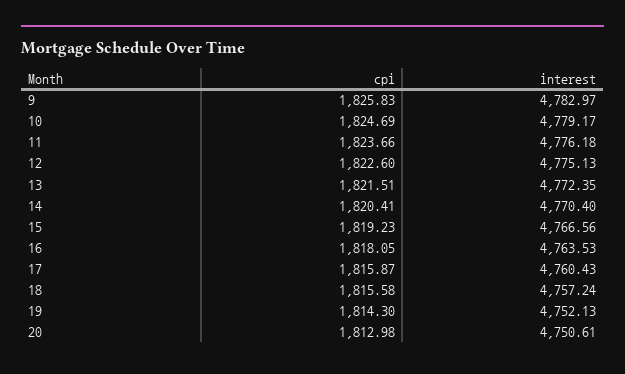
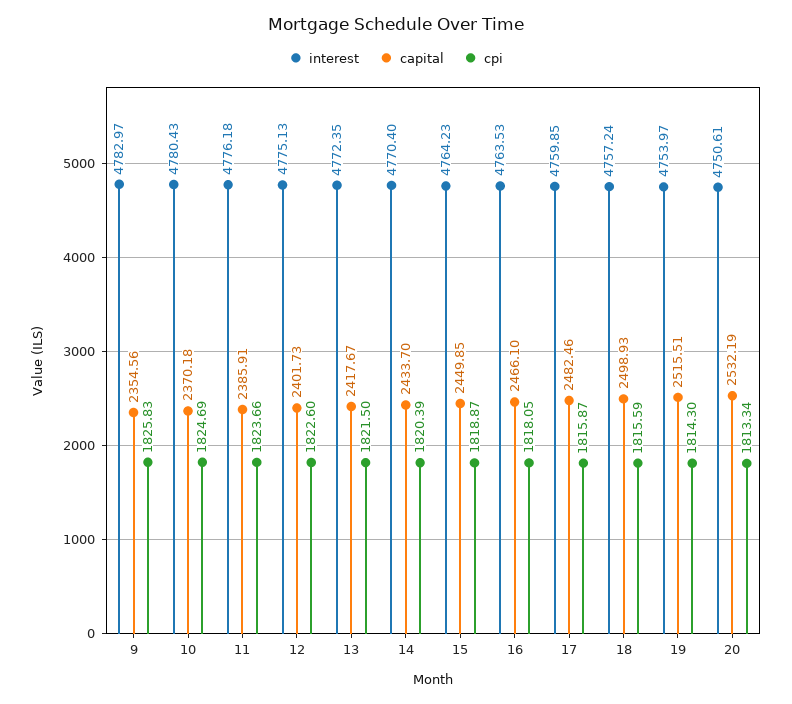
interest, 10: 4779.17 -> 4780.43
cpi, 13: 1821.51 -> 1821.5
cpi, 14: 1820.41 -> 1820.39
cpi, 15: 1819.23 -> 1818.87
interest, 15: 4766.56 -> 4764.23
interest, 17: 4760.43 -> 4759.85
cpi, 18: 1815.58 -> 1815.59
interest, 19: 4752.13 -> 4753.97
cpi, 20: 1812.98 -> 1813.34
capital, 9: none -> 2354.56
capital, 10: none -> 2370.18
capital, 11: none -> 2385.91
capital, 12: none -> 2401.73
capital, 13: none -> 2417.67
capital, 14: none -> 2433.7
capital, 15: none -> 2449.85
capital, 16: none -> 2466.1
capital, 17: none -> 2482.46
capital, 18: none -> 2498.93
capital, 19: none -> 2515.51
capital, 20: none -> 2532.19

